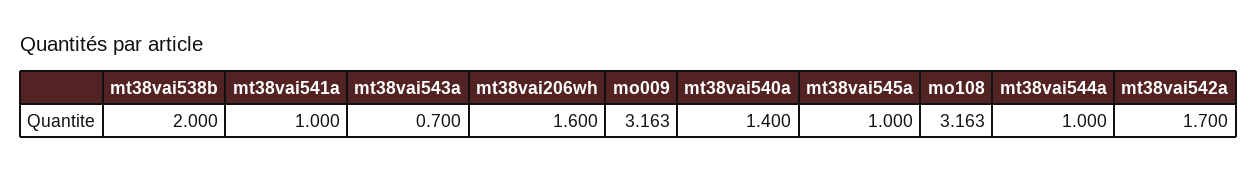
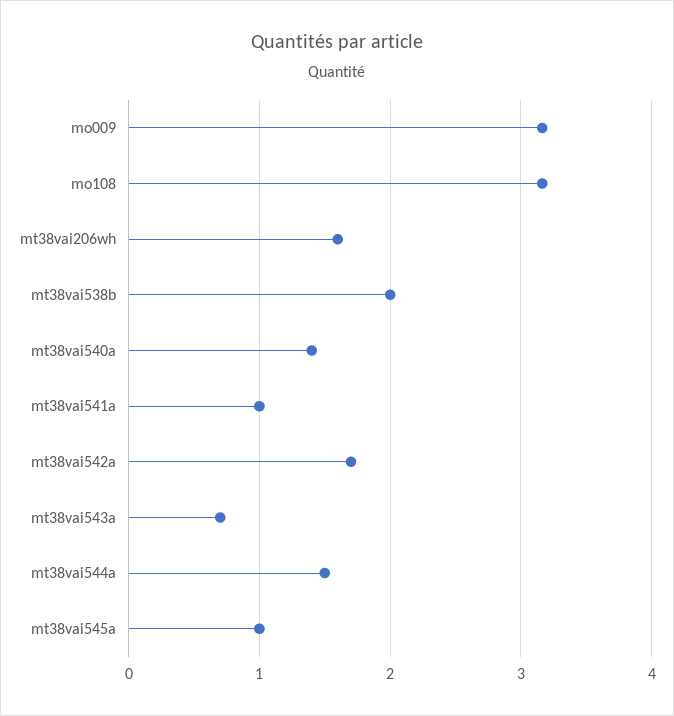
mt38vai544a: 1 -> 1.5

